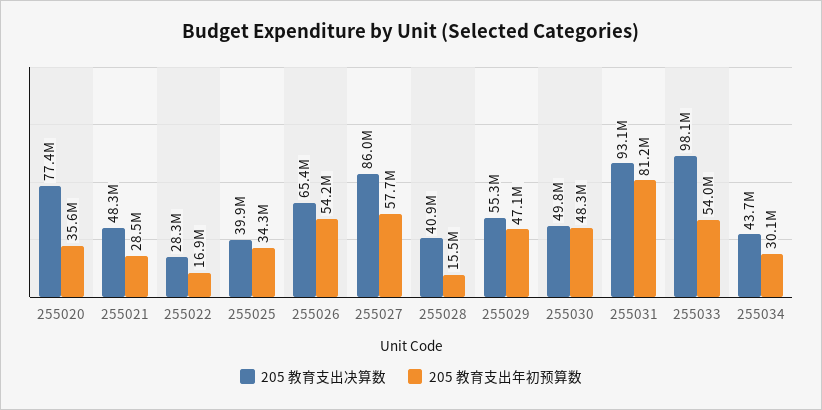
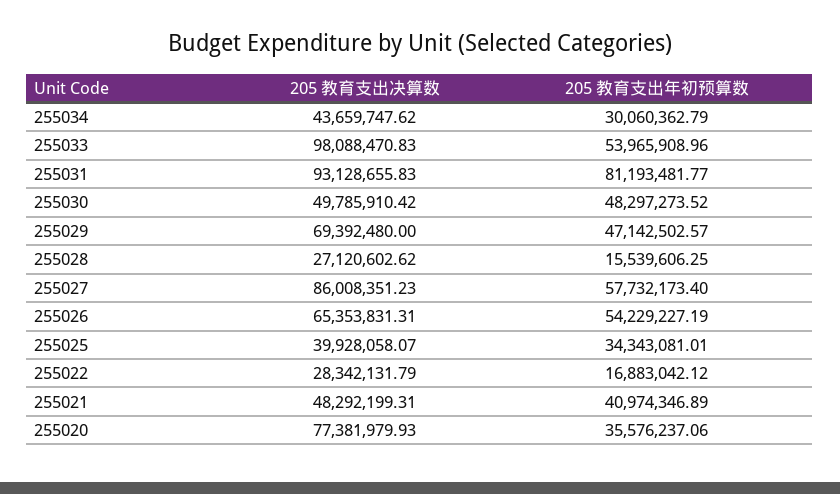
205 教育支出年初预算数, 255021: 28500000 -> 40974346.89
205 教育支出决算数, 255028: 40900000 -> 27120602.62
205 教育支出决算数, 255029: 55300000 -> 69392480

